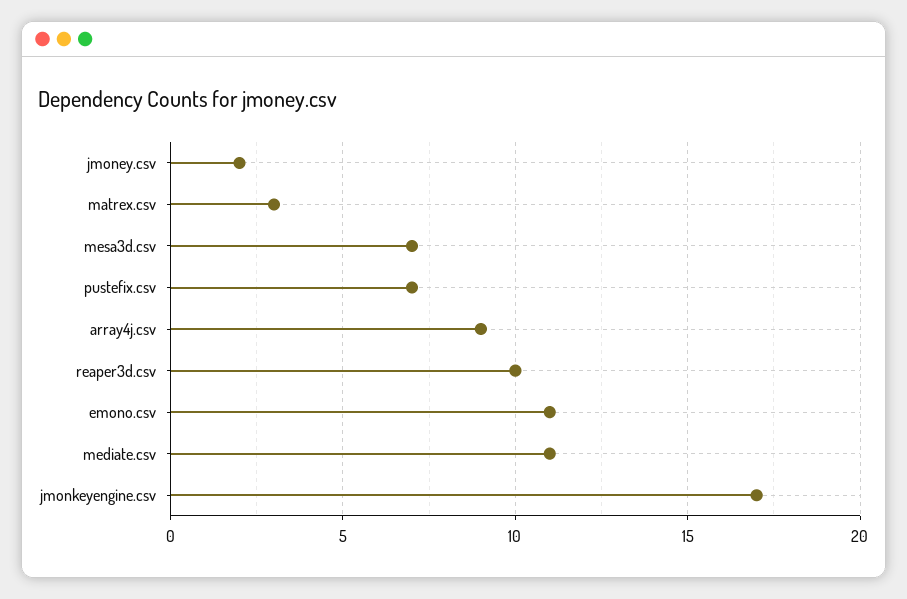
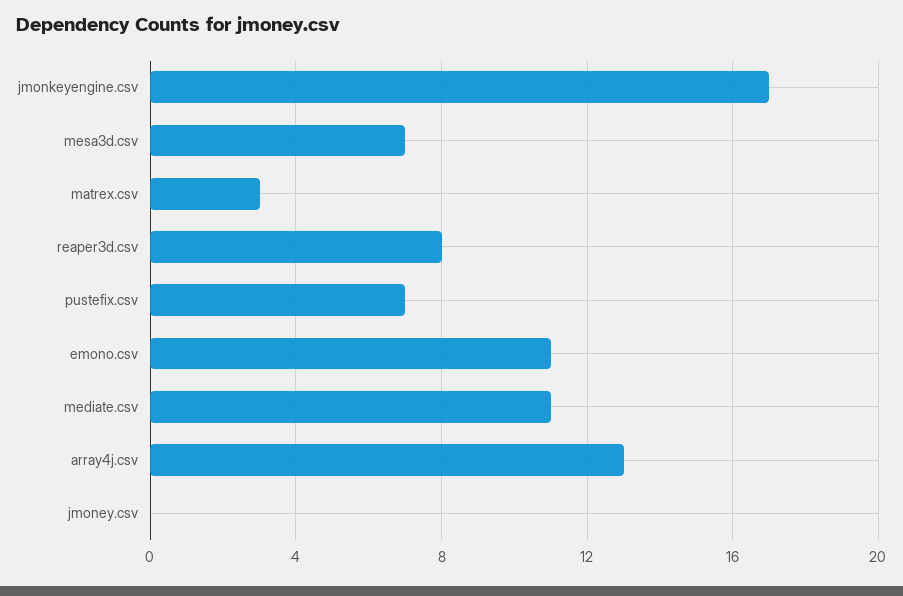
jmoney.csv: 2 -> 0
array4j.csv: 9 -> 13
reaper3d.csv: 10 -> 8

